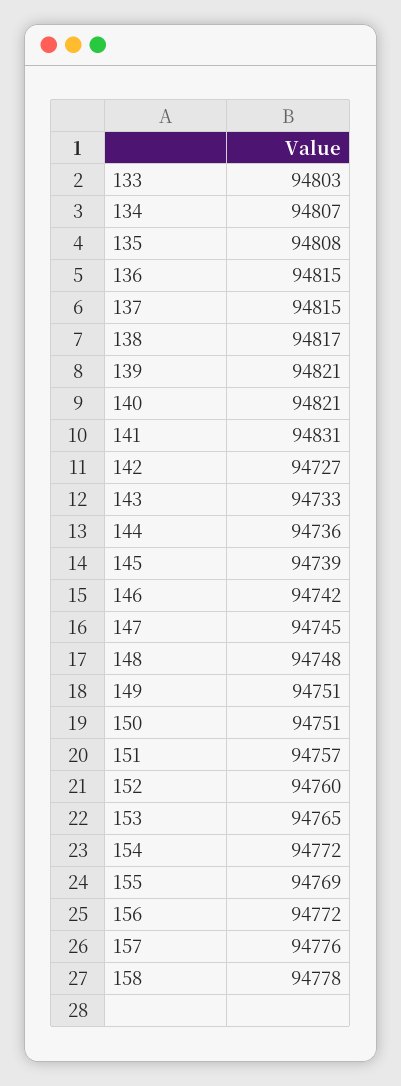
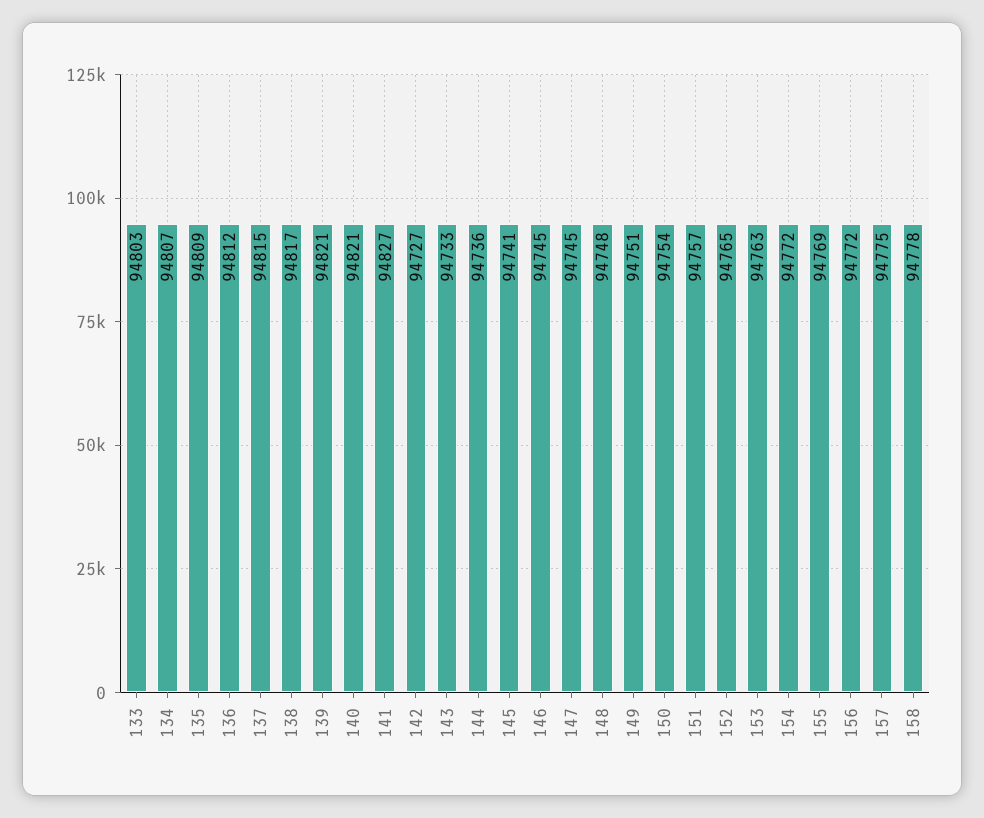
135: 94808 -> 94809
136: 94815 -> 94812
141: 94831 -> 94827
145: 94739 -> 94741
146: 94742 -> 94745
150: 94751 -> 94754
152: 94760 -> 94765
153: 94765 -> 94763
157: 94776 -> 94775

